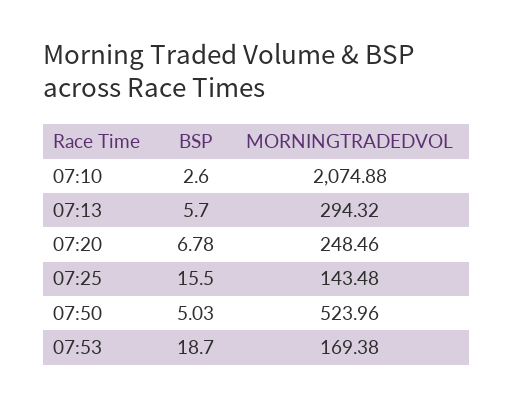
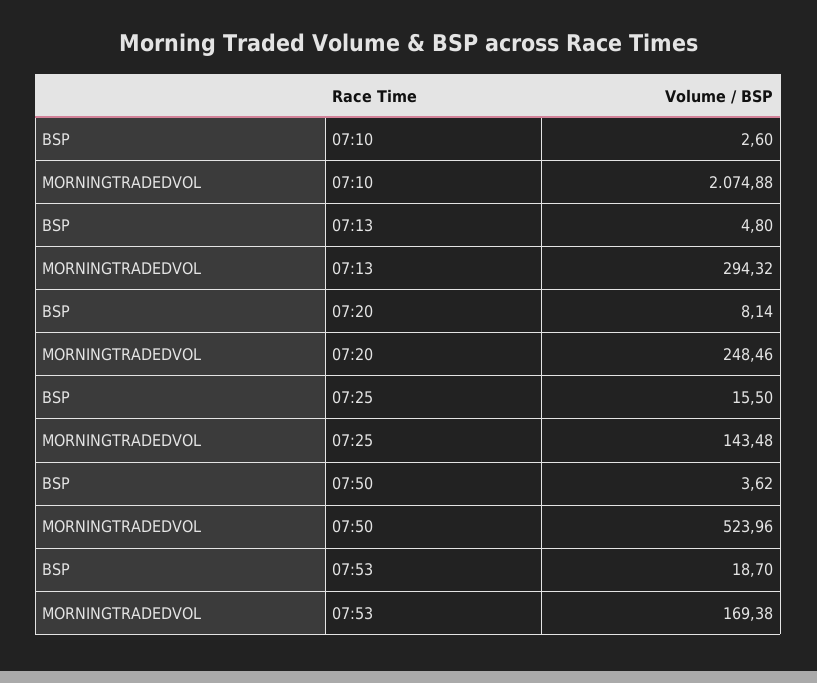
BSP, 07:13: 5.7 -> 4.8
BSP, 07:20: 6.78 -> 8.14
BSP, 07:50: 5.03 -> 3.62

